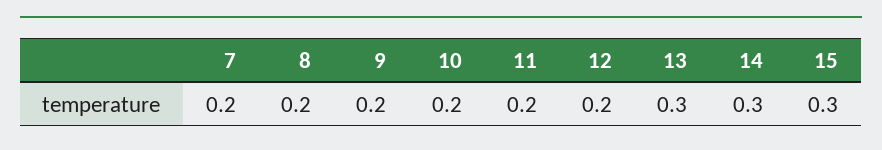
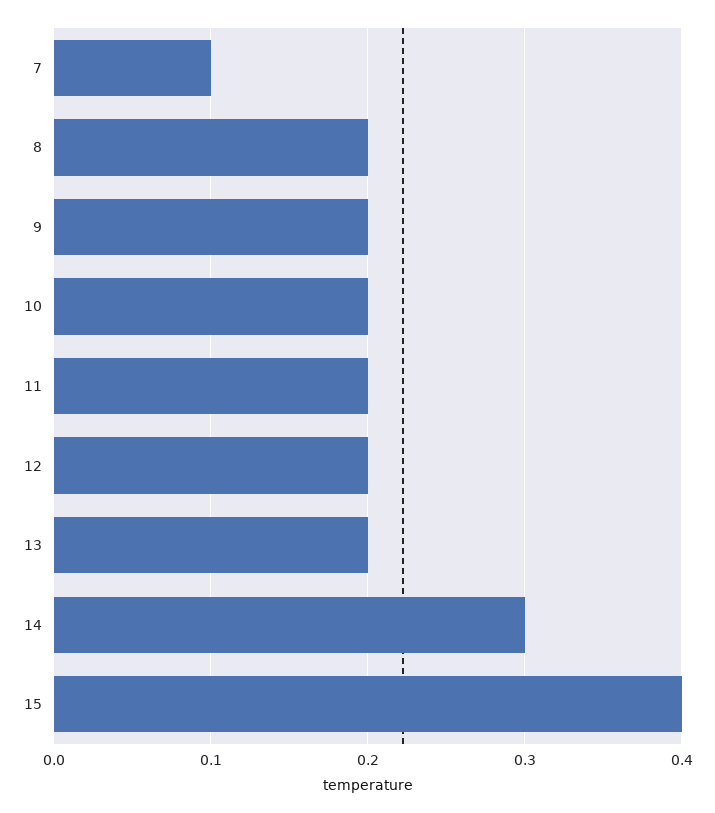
7: 0.2 -> 0.1
13: 0.3 -> 0.2
15: 0.3 -> 0.4

